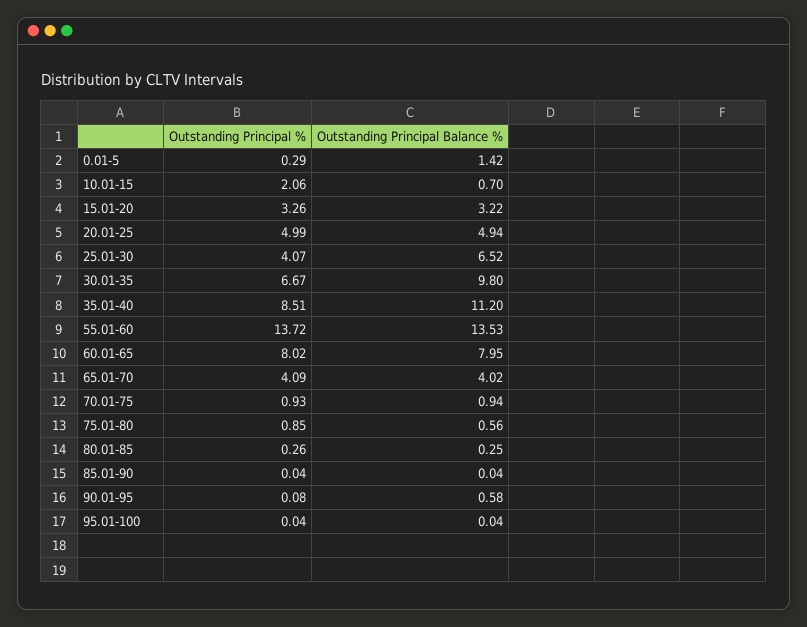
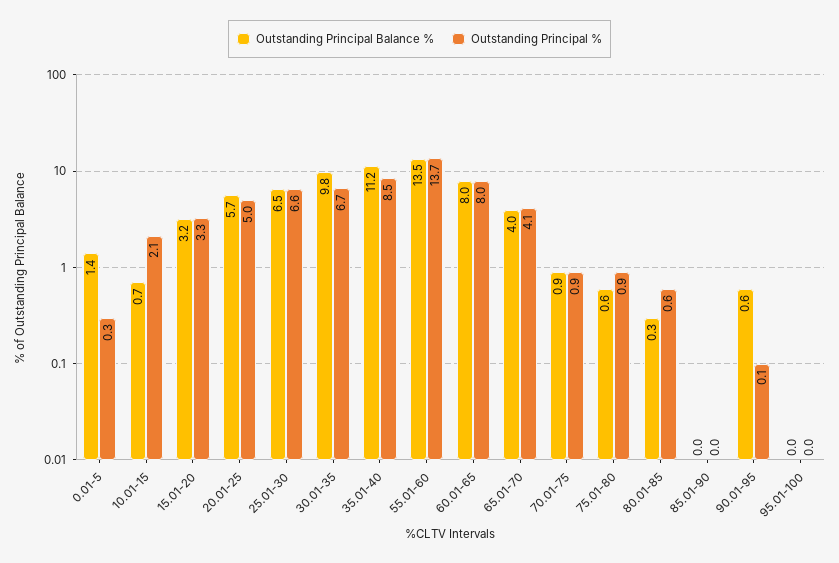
Outstanding Principal Balance %, 20.01-25: 4.94 -> 5.7
Outstanding Principal %, 25.01-30: 4.07 -> 6.6
Outstanding Principal %, 80.01-85: 0.26 -> 0.6

